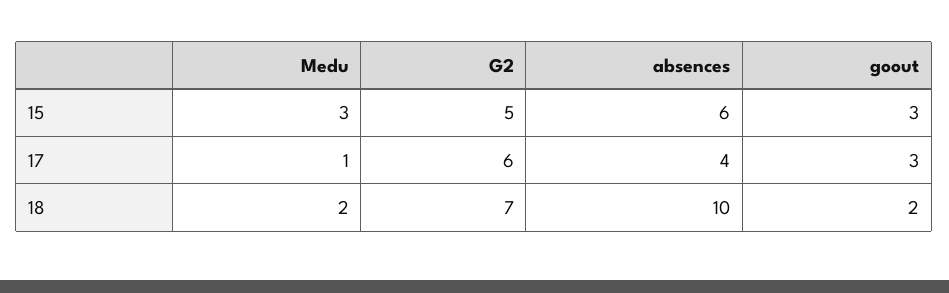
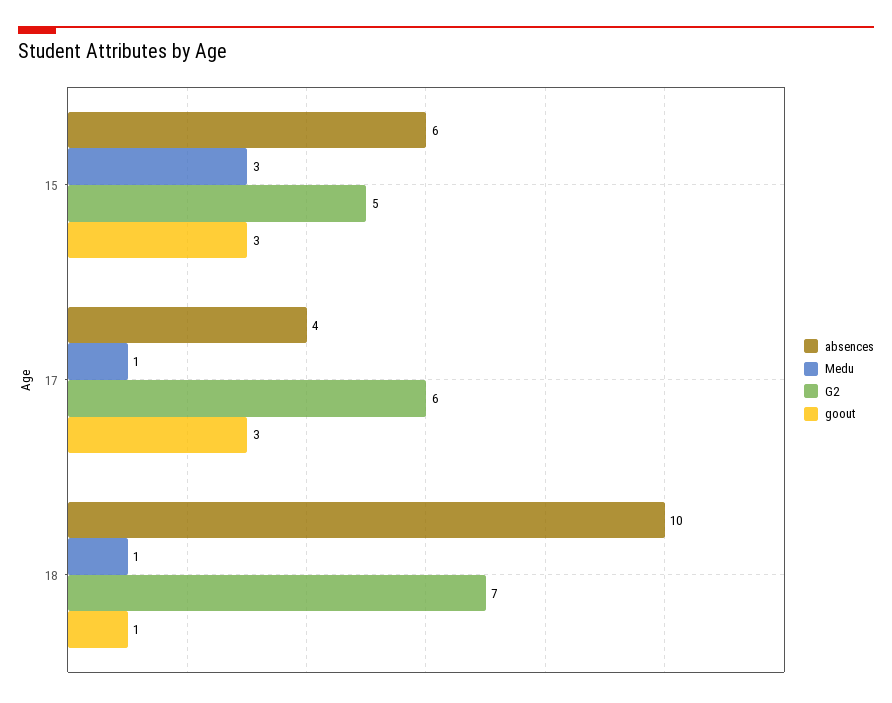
Medu, 18: 2 -> 1
goout, 18: 2 -> 1

